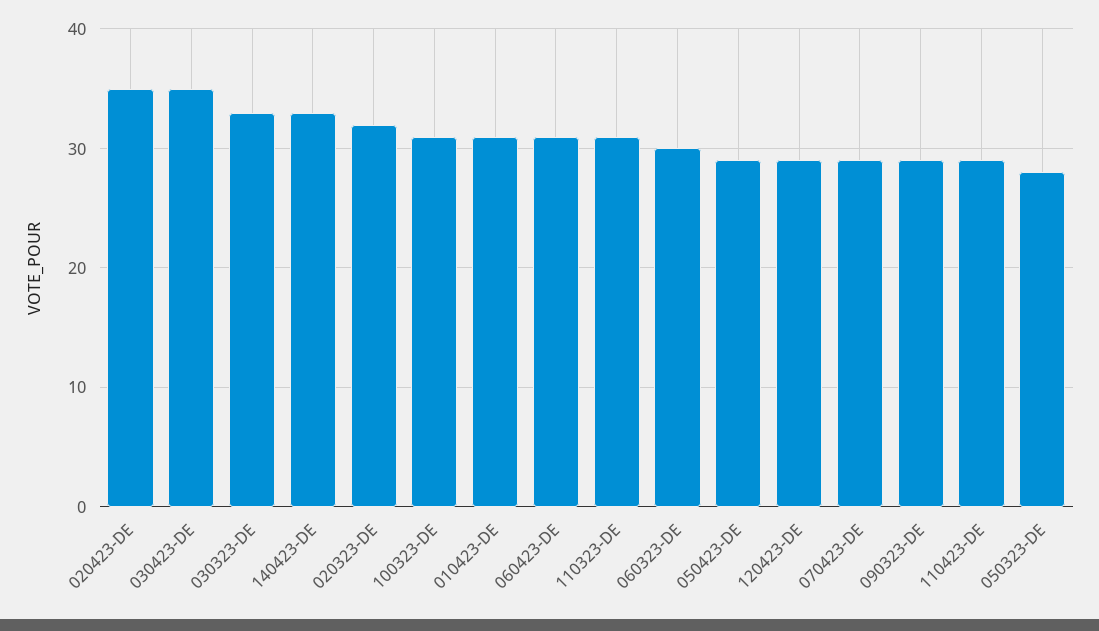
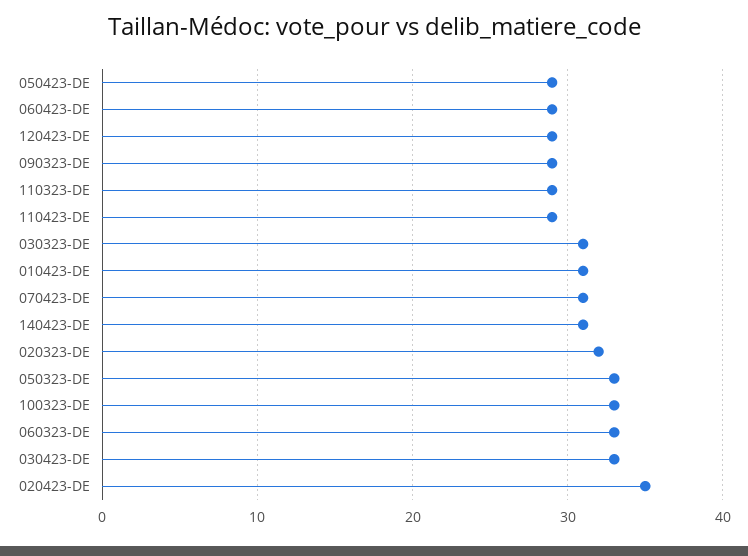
030423-DE: 35 -> 33
030323-DE: 33 -> 31
140423-DE: 33 -> 31
100323-DE: 31 -> 33
060423-DE: 31 -> 29
110323-DE: 31 -> 29
060323-DE: 30 -> 33
070423-DE: 29 -> 31
050323-DE: 28 -> 33

